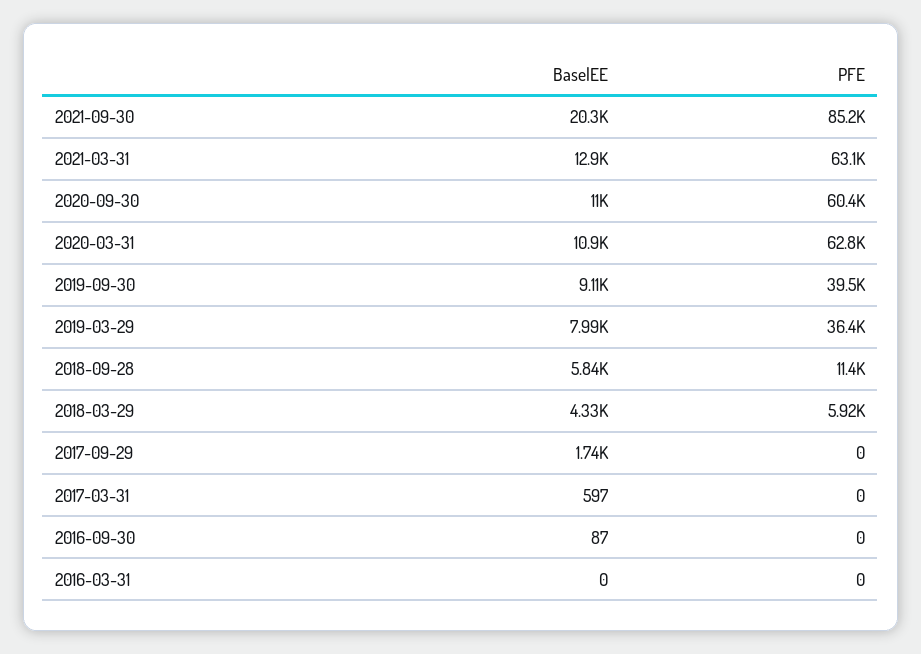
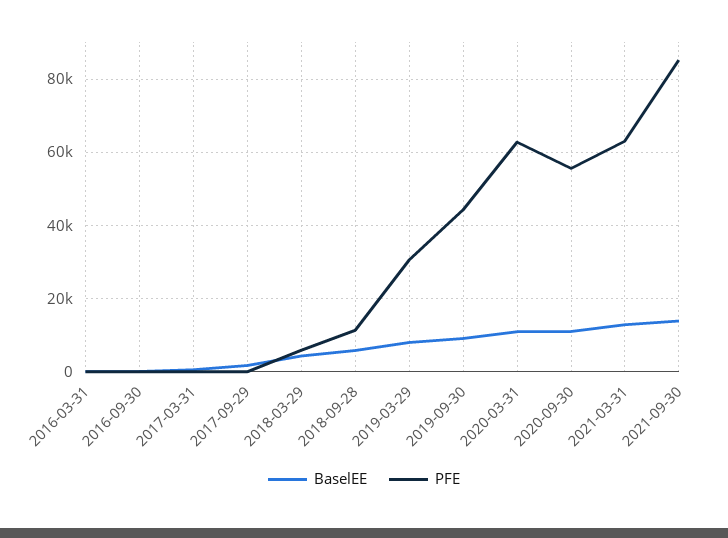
BaselEE, 2021-09-30: 20300 -> 14000
PFE, 2020-09-30: 60400 -> 56000
PFE, 2019-09-30: 39500 -> 44000
PFE, 2019-03-29: 36400 -> 30000

